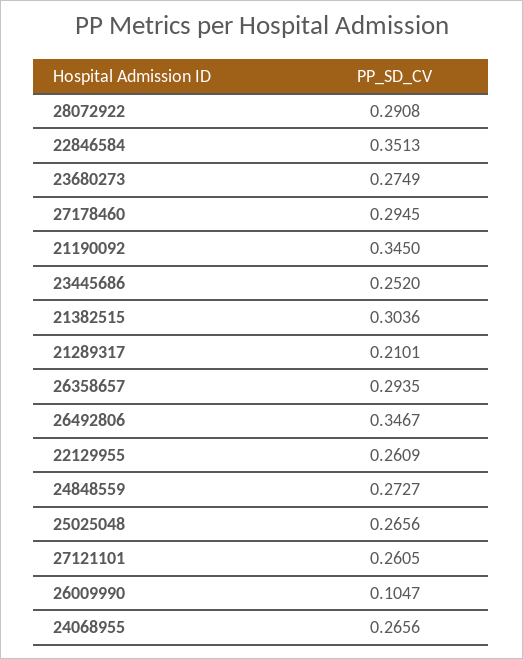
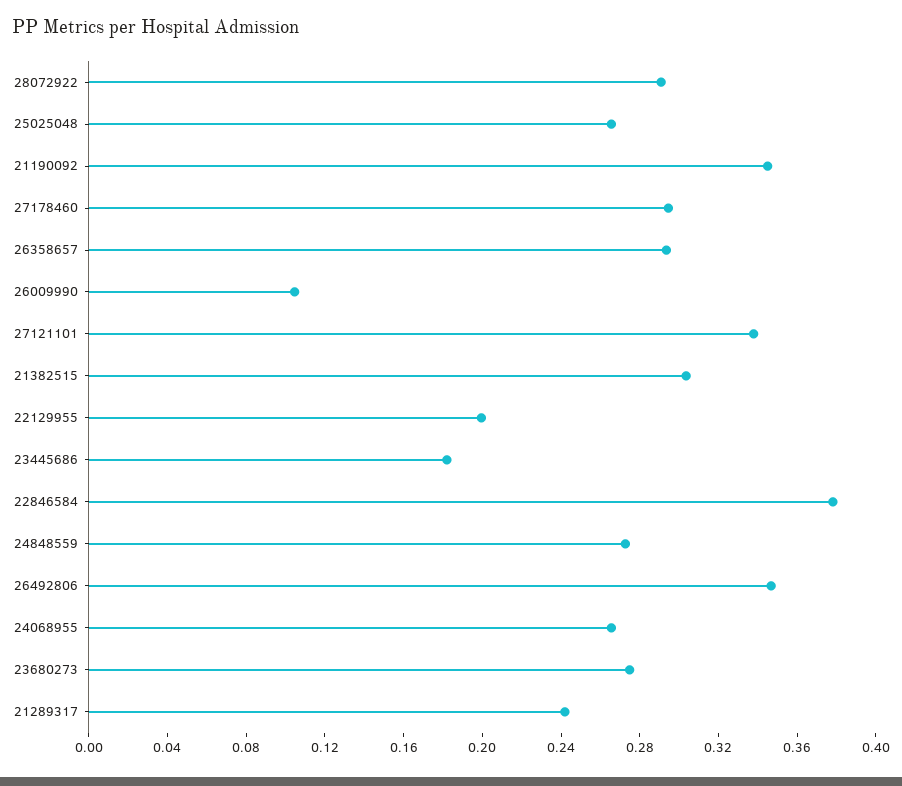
22846584: 0.3513 -> 0.38
23445686: 0.252 -> 0.18
21289317: 0.2101 -> 0.24
22129955: 0.2609 -> 0.2
27121101: 0.2605 -> 0.34

